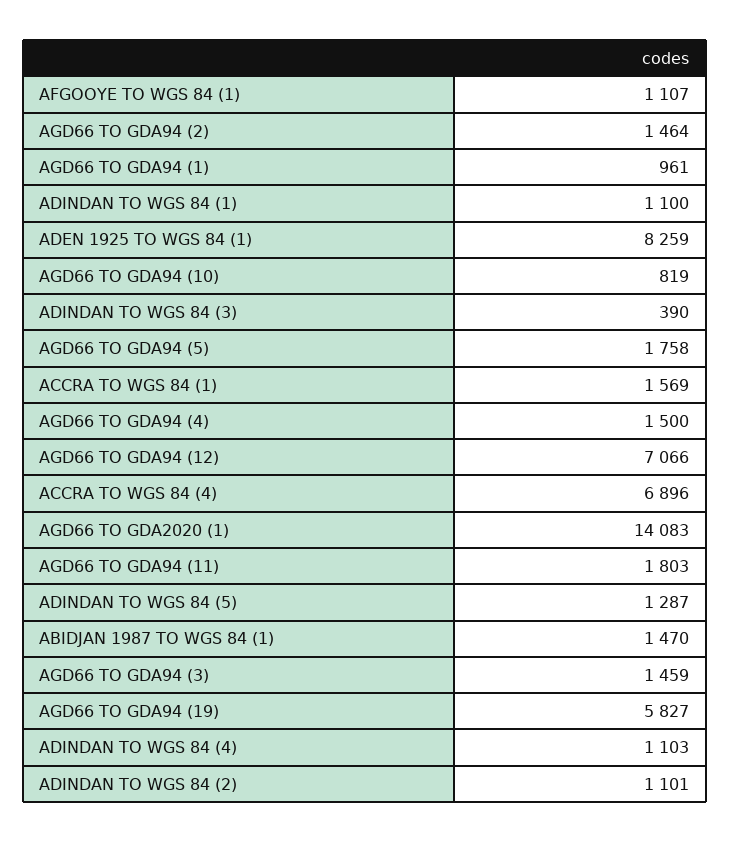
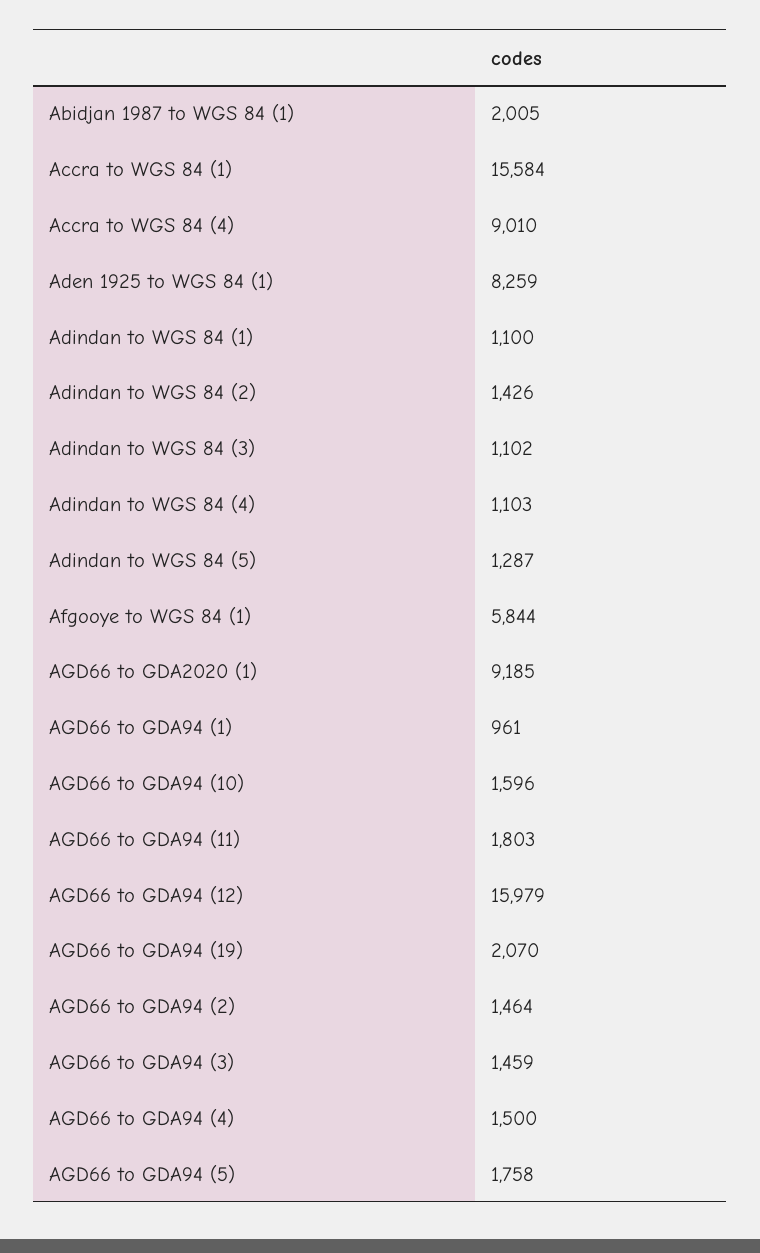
AFGOOYE TO WGS 84 (1): 1107 -> 5844
AGD66 TO GDA94 (10): 819 -> 1596
ADINDAN TO WGS 84 (3): 390 -> 1102
ACCRA TO WGS 84 (1): 1569 -> 15584
AGD66 TO GDA94 (12): 7066 -> 15979
ACCRA TO WGS 84 (4): 6896 -> 9010
AGD66 TO GDA2020 (1): 14083 -> 9185
ABIDJAN 1987 TO WGS 84 (1): 1470 -> 2005
AGD66 TO GDA94 (19): 5827 -> 2070
ADINDAN TO WGS 84 (2): 1101 -> 1426

